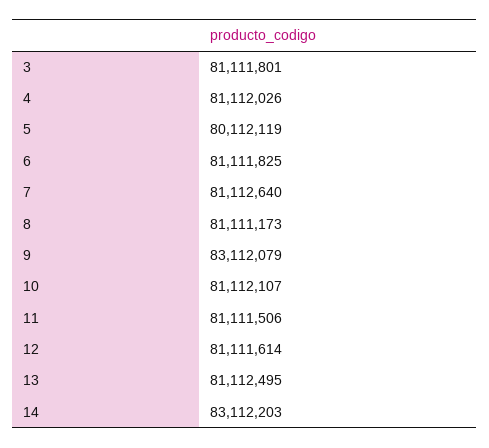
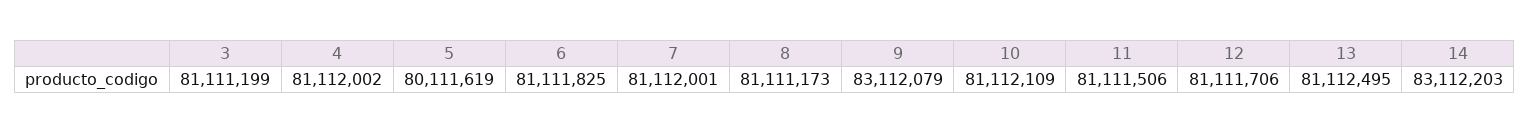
3: 81111801 -> 81111199
4: 81112026 -> 81112002
5: 80112119 -> 80111619
7: 81112640 -> 81112001
10: 81112107 -> 81112109
12: 81111614 -> 81111706

